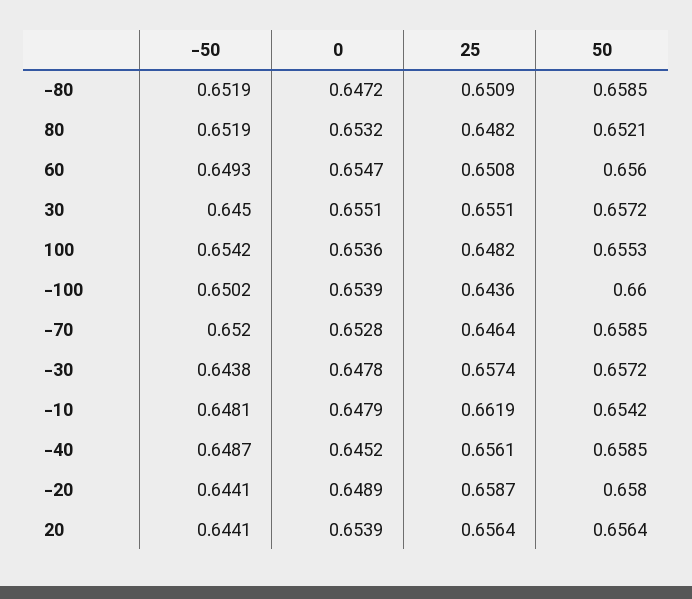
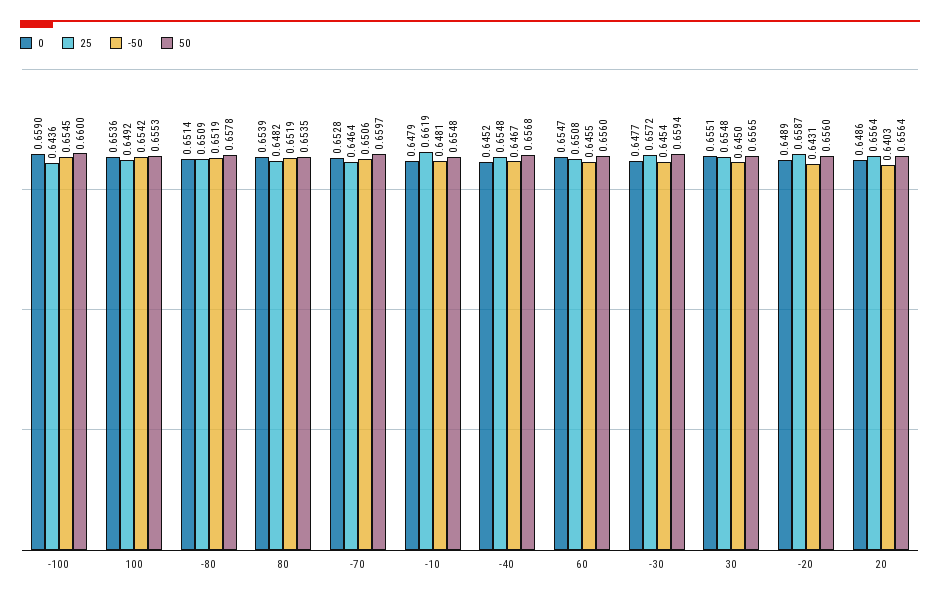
0, -80: 0.6472 -> 0.6514
50, -80: 0.6585 -> 0.6578
0, 80: 0.6532 -> 0.6539
50, 80: 0.6521 -> 0.6535
-50, 60: 0.6493 -> 0.6455
25, 30: 0.6551 -> 0.6548
50, 30: 0.6572 -> 0.6565
25, 100: 0.6482 -> 0.6492
-50, -100: 0.6502 -> 0.6545
0, -100: 0.6539 -> 0.659
-50, -70: 0.652 -> 0.6506
50, -70: 0.6585 -> 0.6597
-50, -30: 0.6438 -> 0.6454
0, -30: 0.6478 -> 0.6477
25, -30: 0.6574 -> 0.6572
50, -30: 0.6572 -> 0.6594
50, -10: 0.6542 -> 0.6548
-50, -40: 0.6487 -> 0.6467
25, -40: 0.6561 -> 0.6548
50, -40: 0.6585 -> 0.6568
-50, -20: 0.6441 -> 0.6431
50, -20: 0.658 -> 0.656
-50, 20: 0.6441 -> 0.6403
0, 20: 0.6539 -> 0.6486

